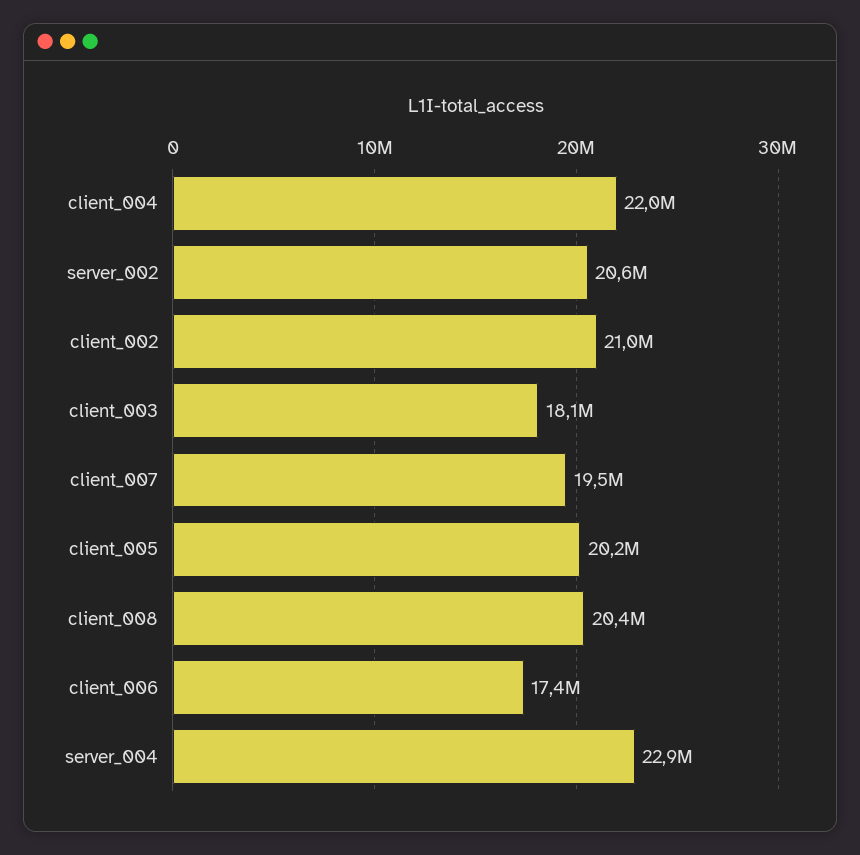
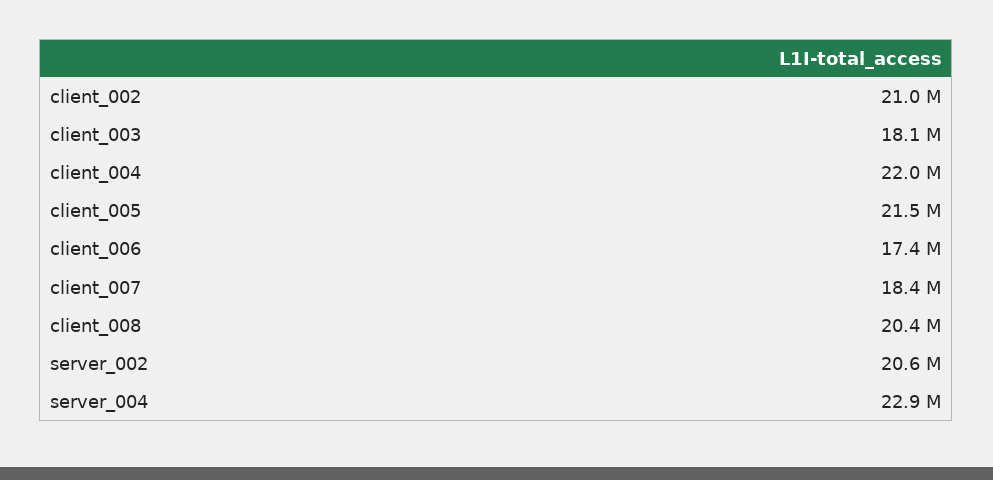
client_007: 19500000 -> 18400000
client_005: 20200000 -> 21500000

